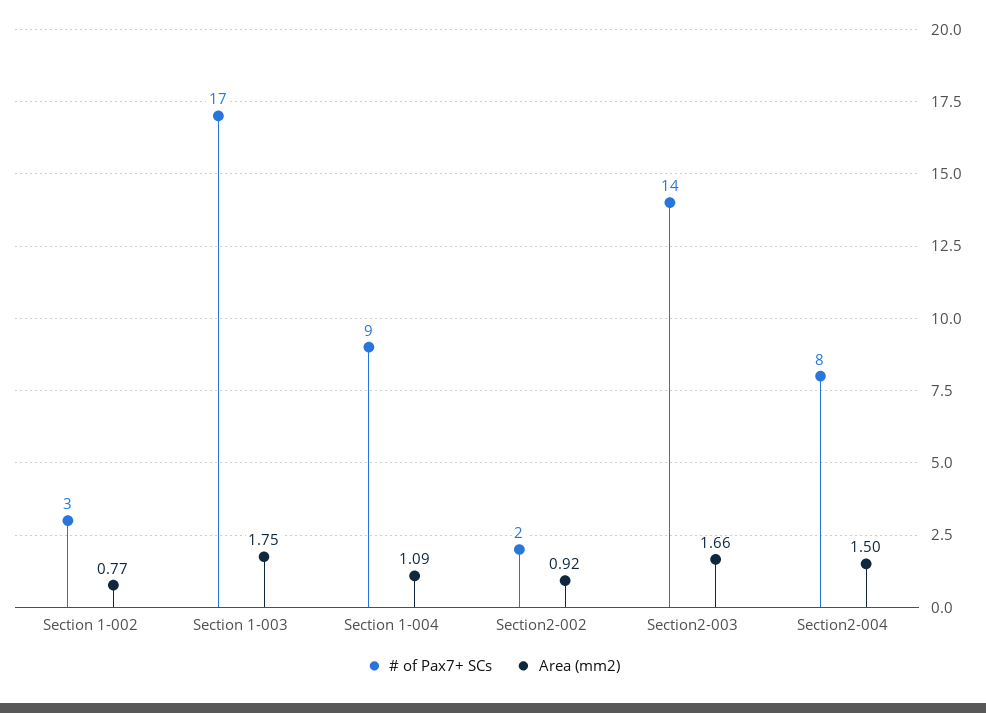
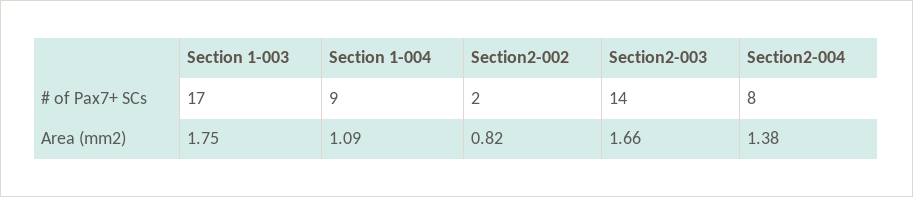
# of Pax7+ SCs, Section 1-002: 3 -> none
Area (mm2), Section 1-002: 0.77 -> none
Area (mm2), Section2-002: 0.92 -> 0.82
Area (mm2), Section2-004: 1.5 -> 1.38

